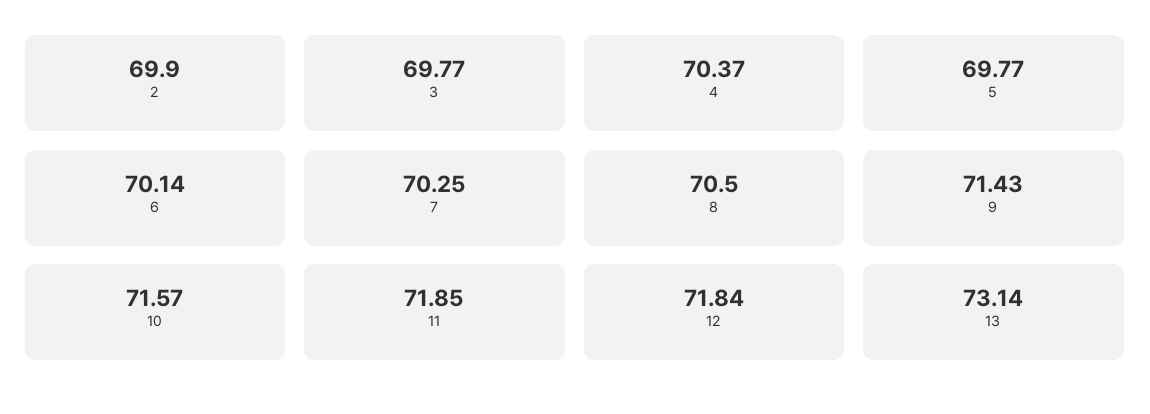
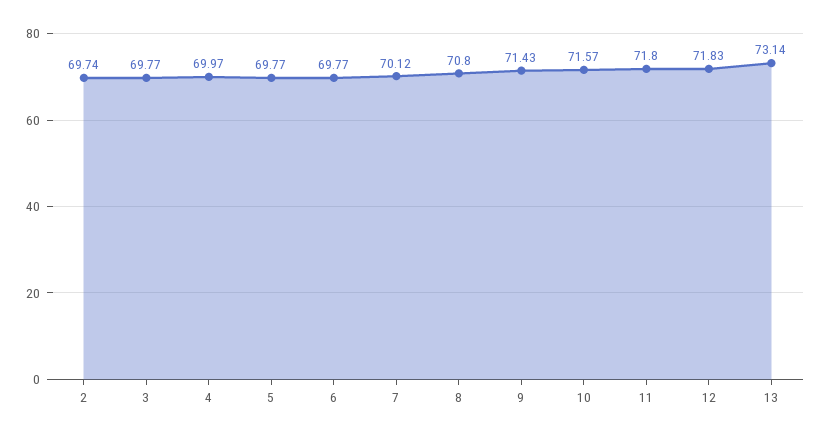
2: 69.9 -> 69.74
4: 70.37 -> 69.97
6: 70.14 -> 69.77
7: 70.25 -> 70.12
8: 70.5 -> 70.8
11: 71.85 -> 71.8
12: 71.84 -> 71.83

